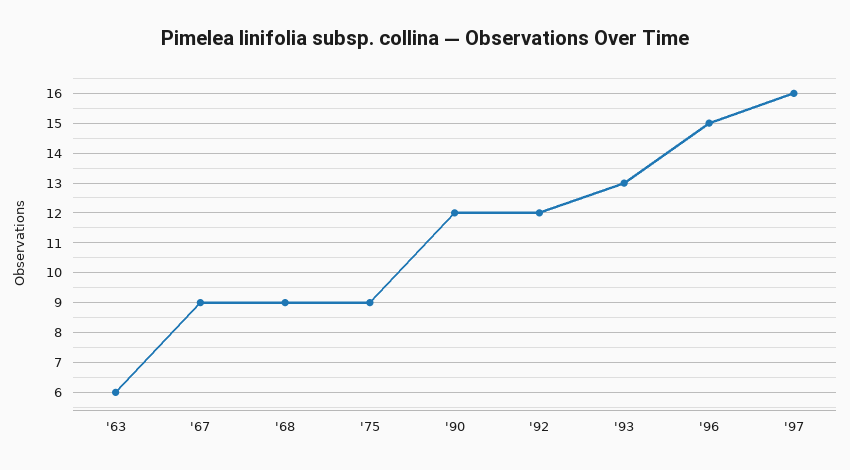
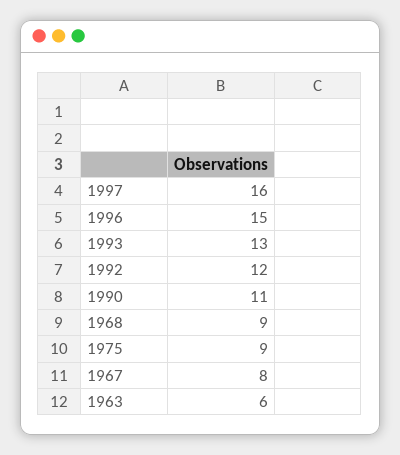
'67: 9 -> 8
'90: 12 -> 11

